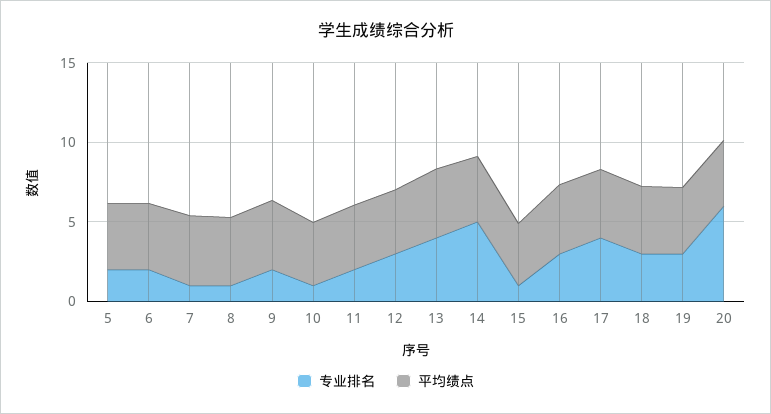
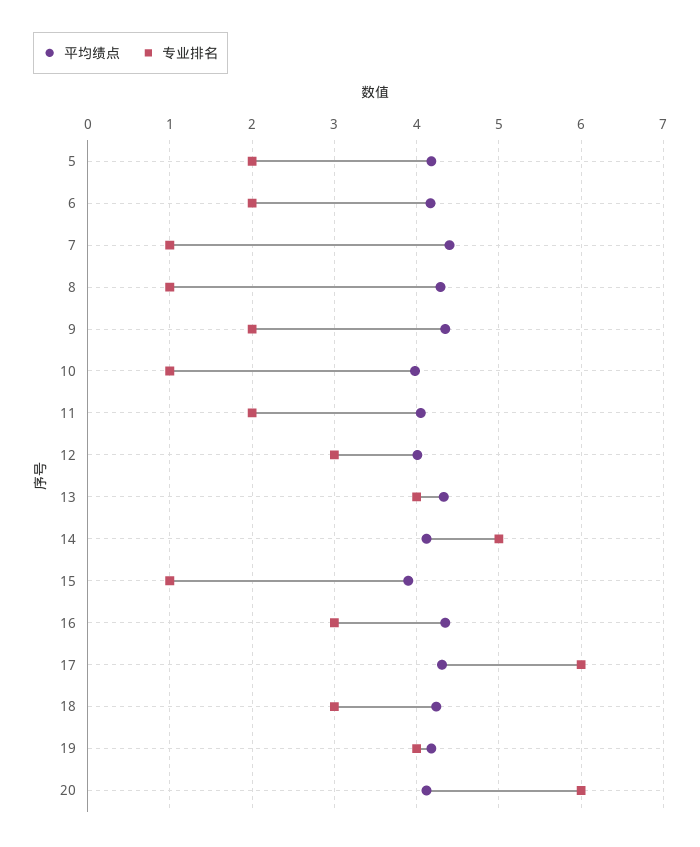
专业排名, 17: 4 -> 6
专业排名, 19: 3 -> 4

